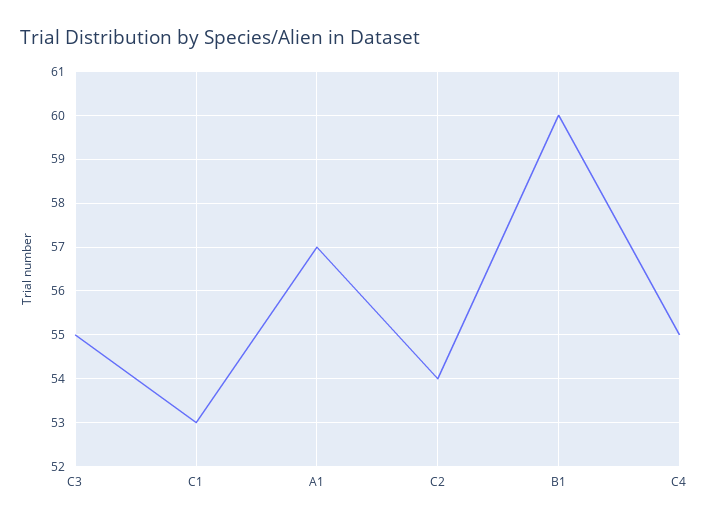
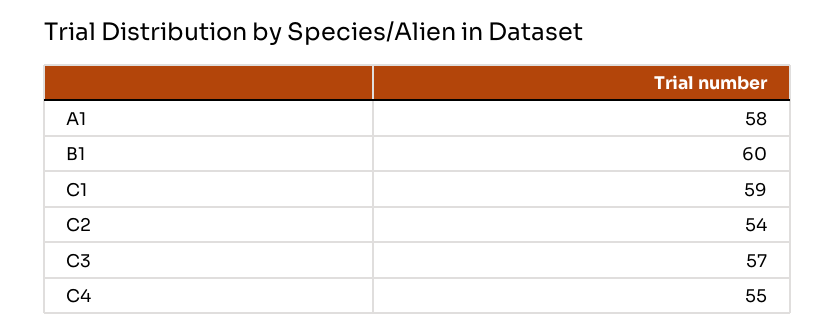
C3: 55 -> 57
C1: 53 -> 59
A1: 57 -> 58

